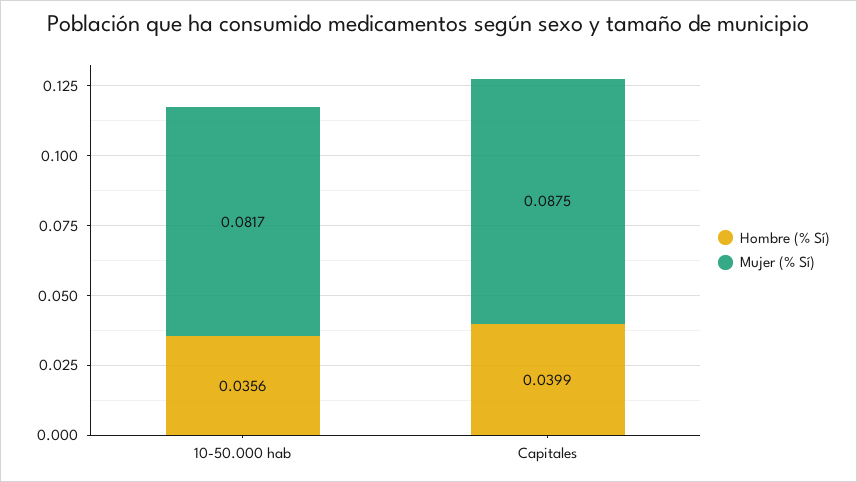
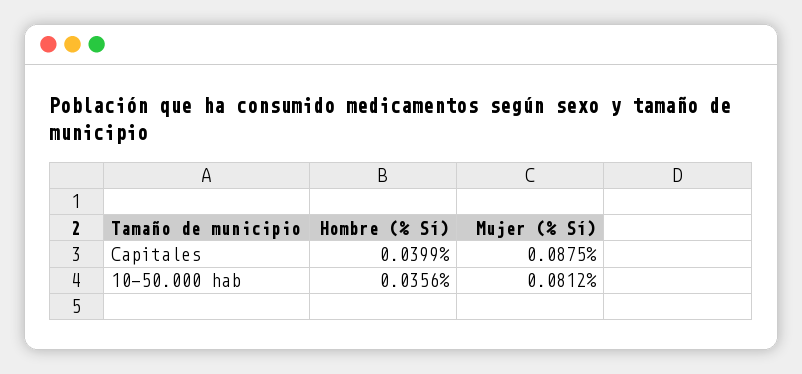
Mujer (% Sí), 10-50.000 hab: 0.0817 -> 0.0812

